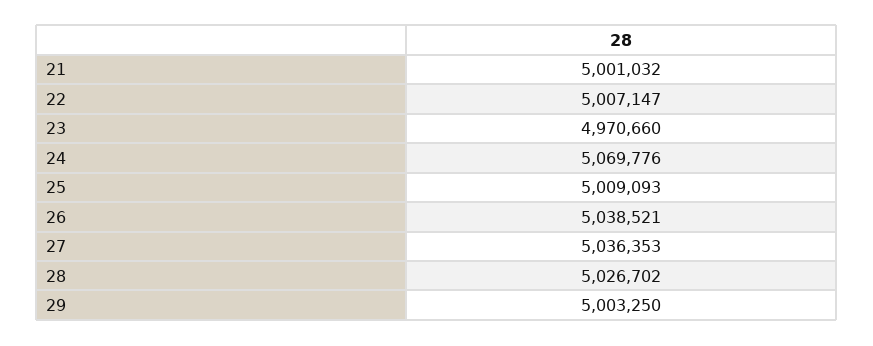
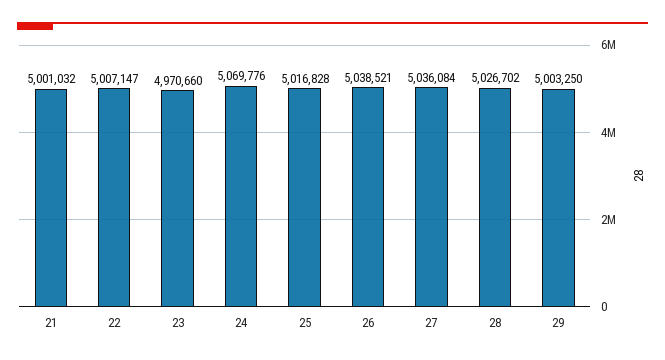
25: 5009093 -> 5016828
27: 5036353 -> 5036084

